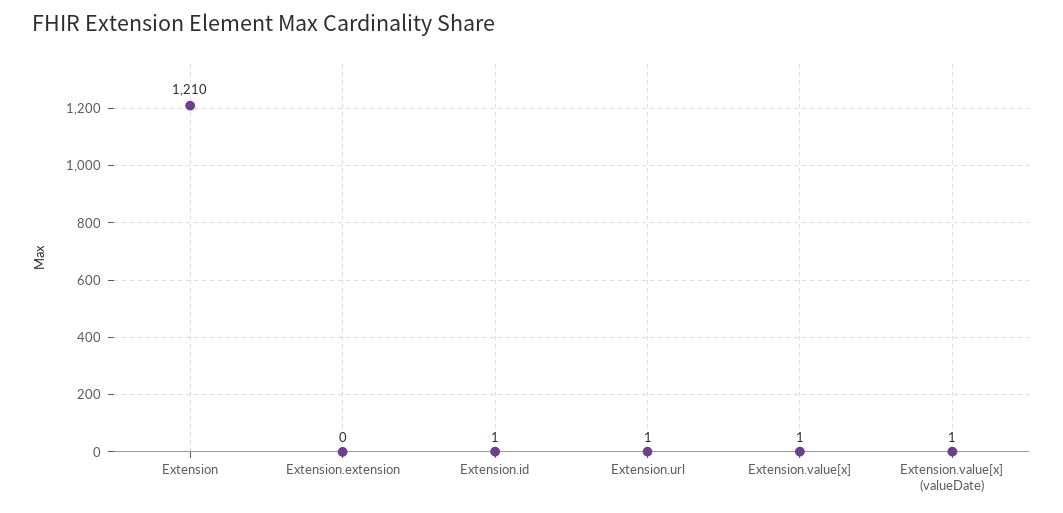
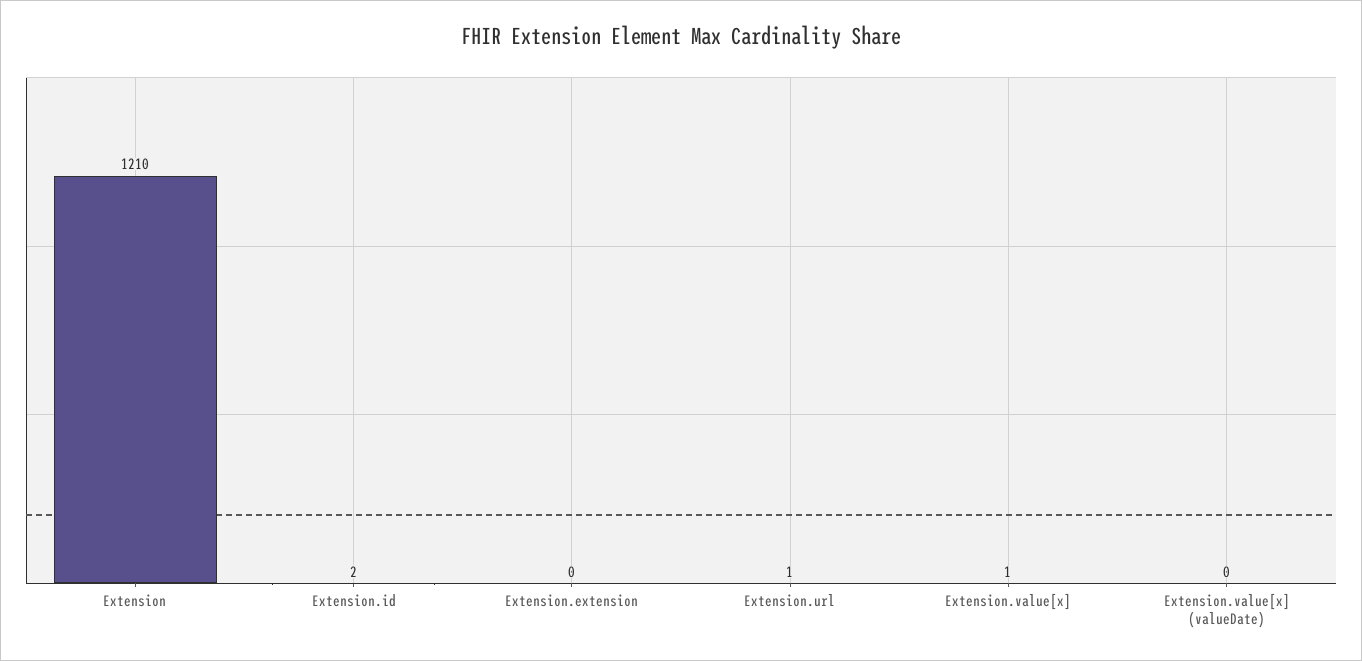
Extension.id: 1 -> 2
Extension.value[x] (valueDate): 1 -> 0

